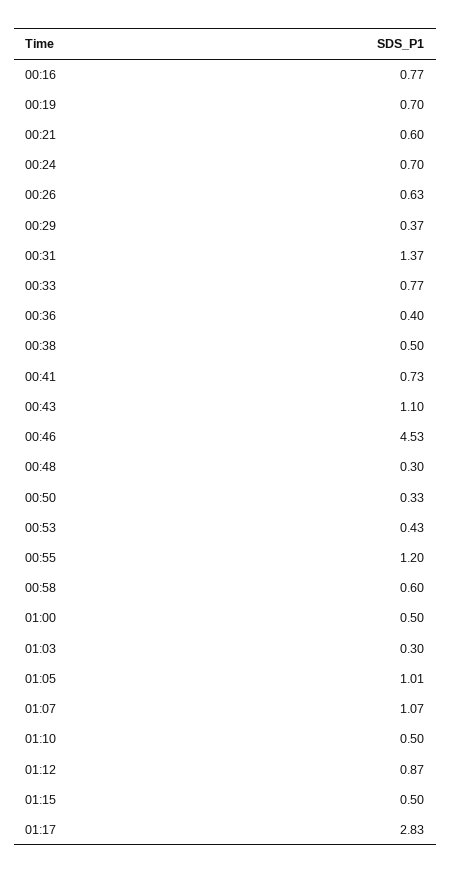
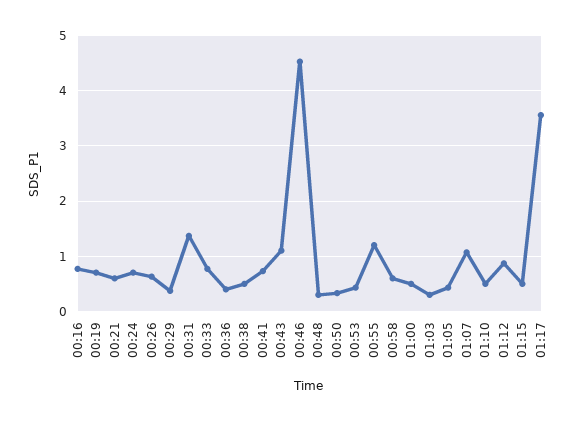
01:05: 1.01 -> 0.4
01:17: 2.83 -> 3.6

